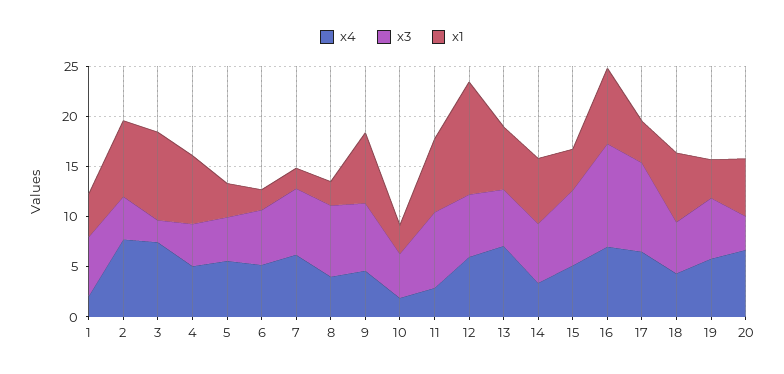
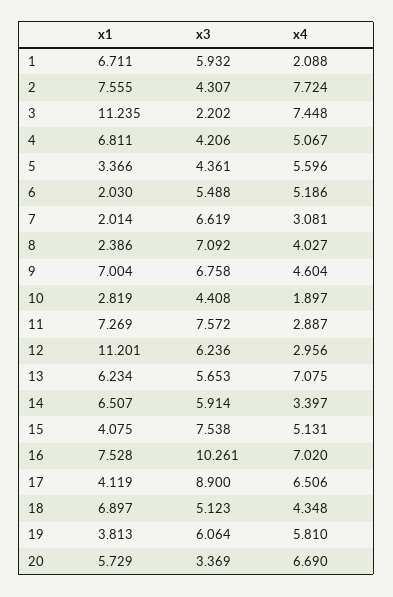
x1, 1: 4 -> 6.711
x1, 3: 9 -> 11.235
x4, 7: 6 -> 3.081
x4, 12: 6 -> 2.956

